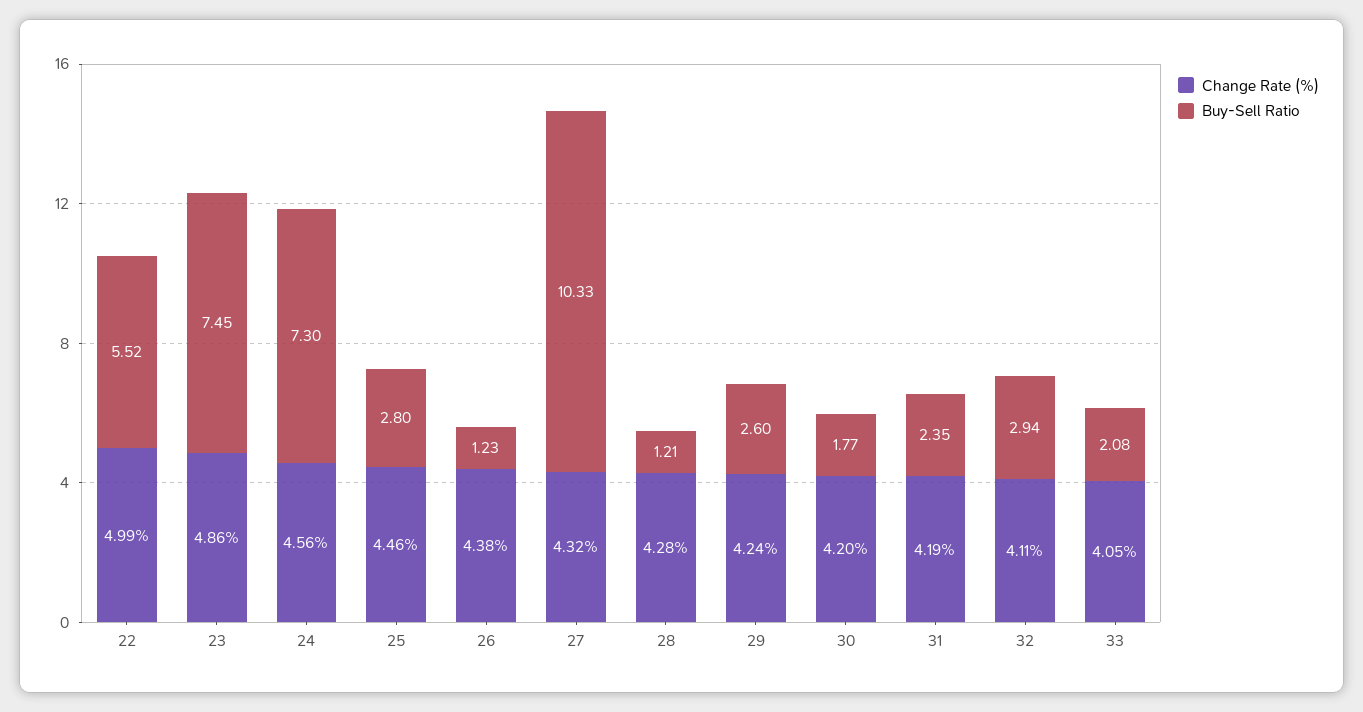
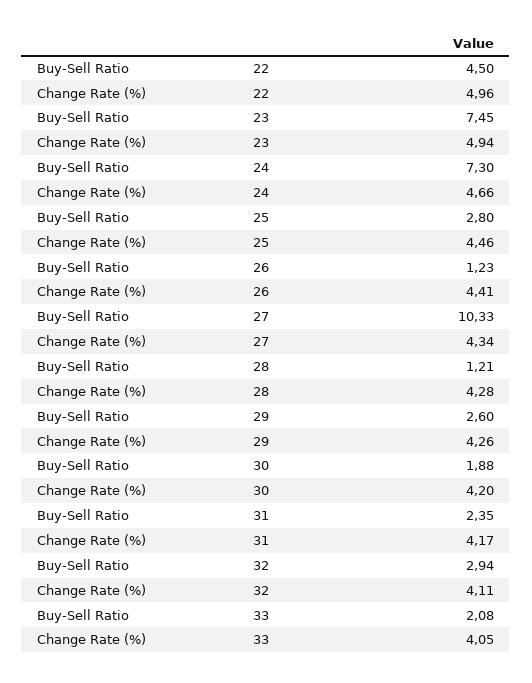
Change Rate (%), 22: 4.99 -> 4.96
Buy-Sell Ratio, 22: 5.52 -> 4.5
Change Rate (%), 23: 4.86 -> 4.94
Change Rate (%), 24: 4.56 -> 4.66
Change Rate (%), 26: 4.38 -> 4.41
Change Rate (%), 27: 4.32 -> 4.34
Change Rate (%), 29: 4.24 -> 4.26
Buy-Sell Ratio, 30: 1.77 -> 1.88
Change Rate (%), 31: 4.19 -> 4.17

